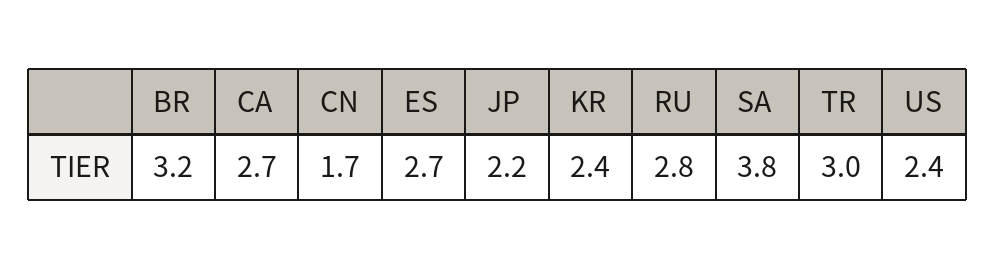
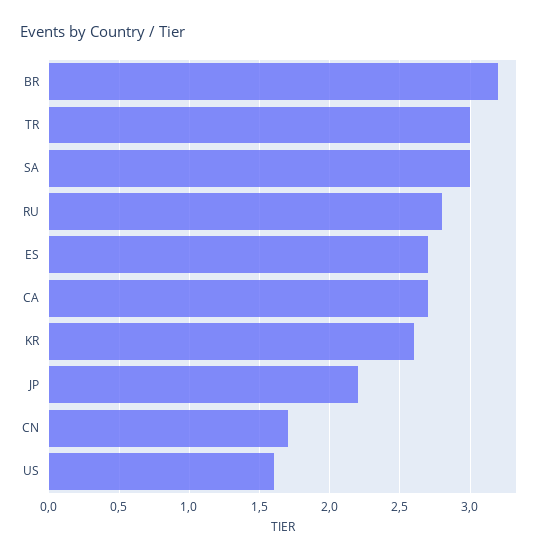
KR: 2.4 -> 2.6
SA: 3.8 -> 3
US: 2.4 -> 1.6

